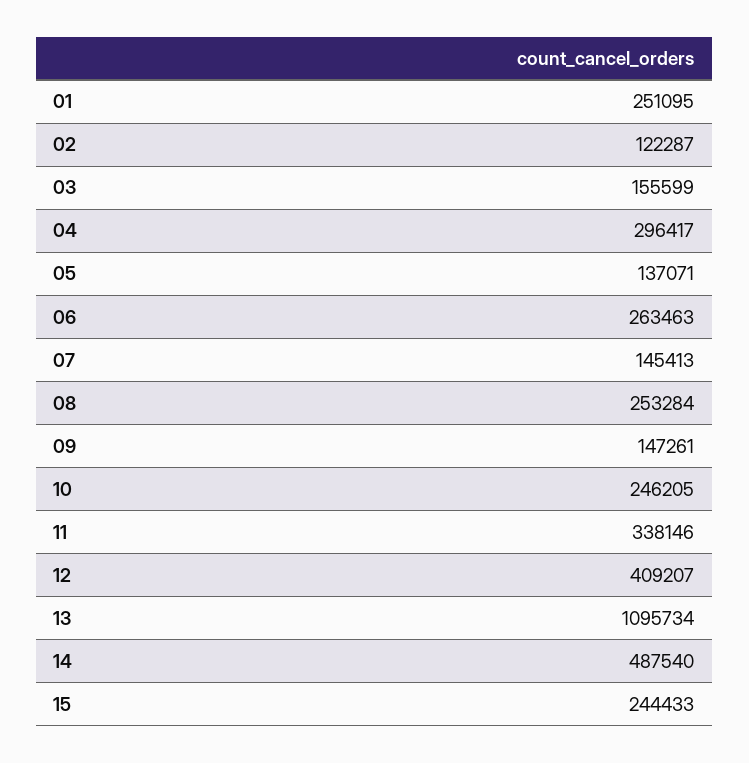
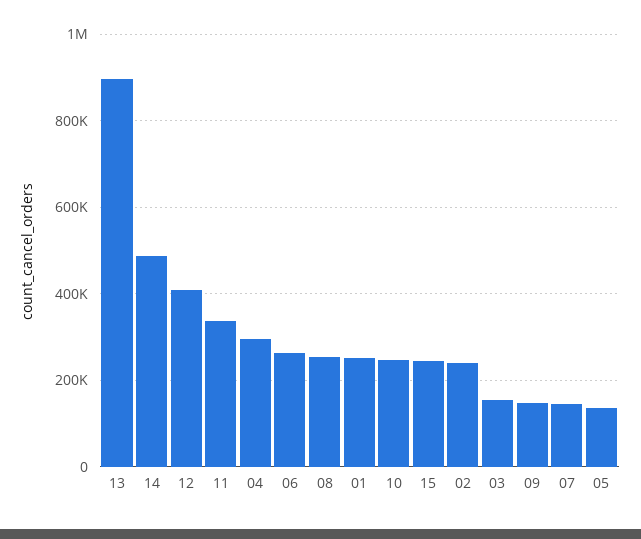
02: 122287 -> 240000
13: 1095734 -> 900000

